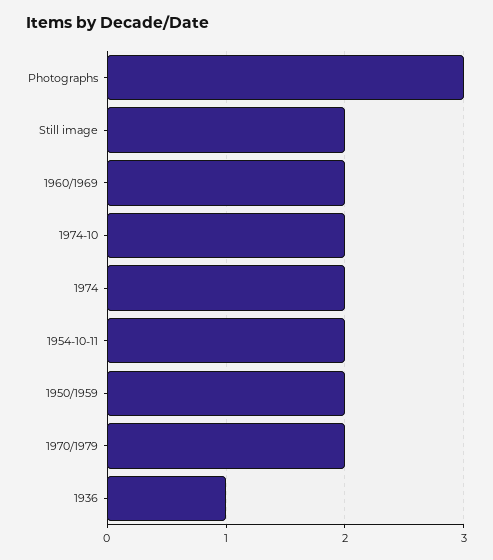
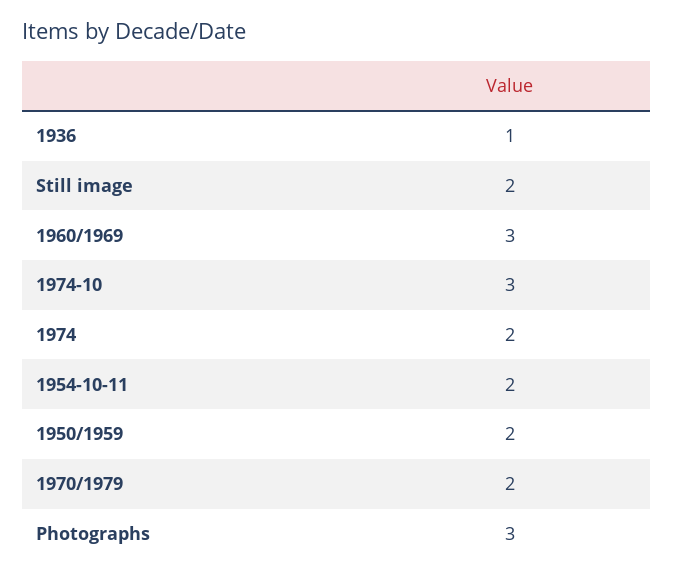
1960/1969: 2 -> 3
1974-10: 2 -> 3

